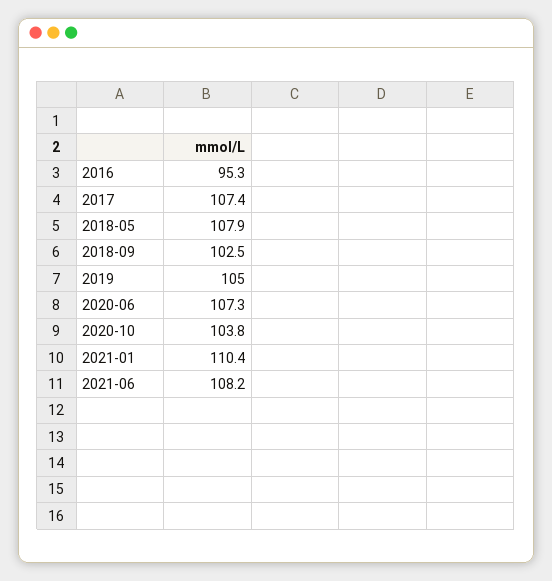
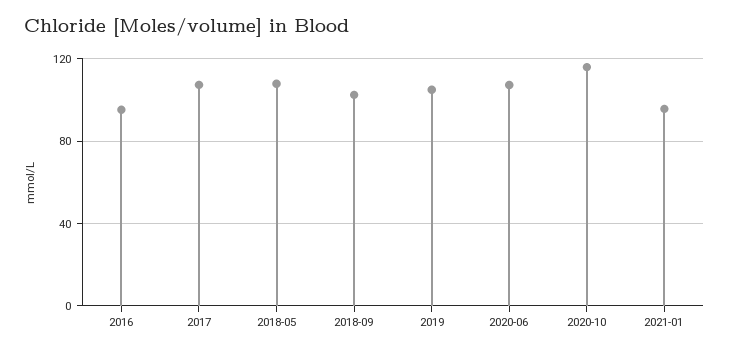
2020-10: 103.8 -> 115
2021-01: 110.4 -> 95
2021-06: 108.2 -> none

